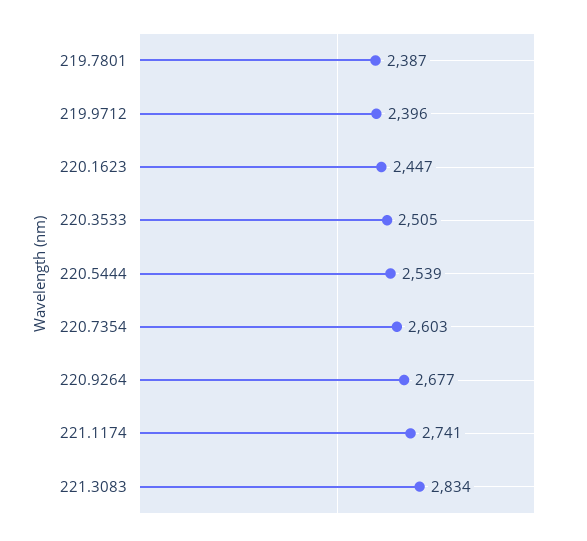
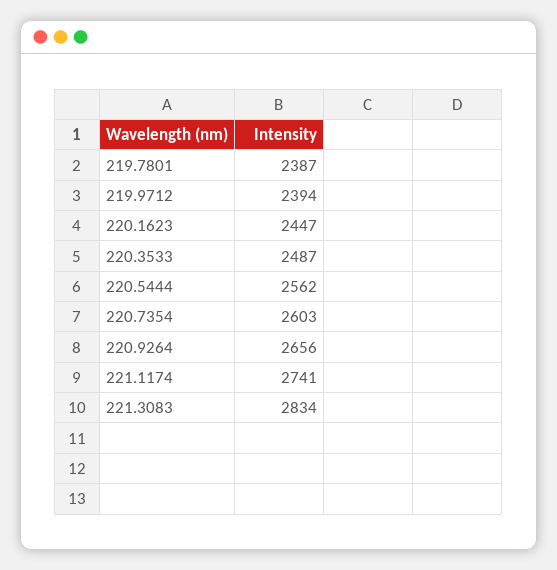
219.9712: 2396 -> 2394
220.3533: 2505 -> 2487
220.5444: 2539 -> 2562
220.9264: 2677 -> 2656

